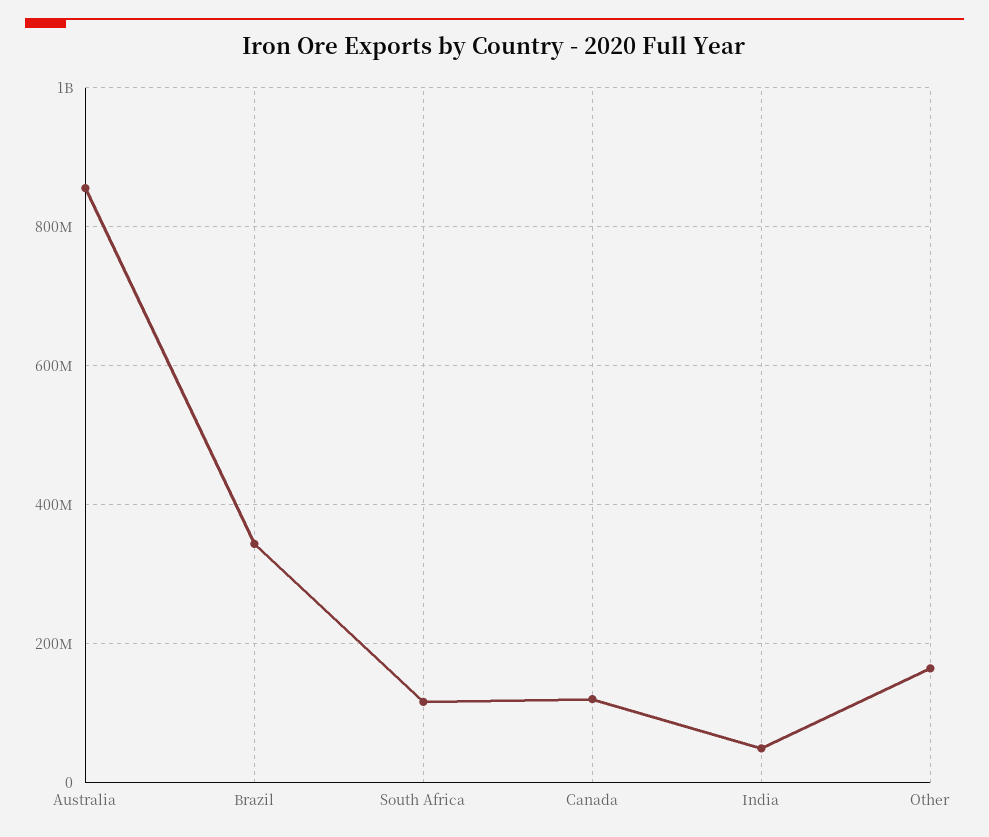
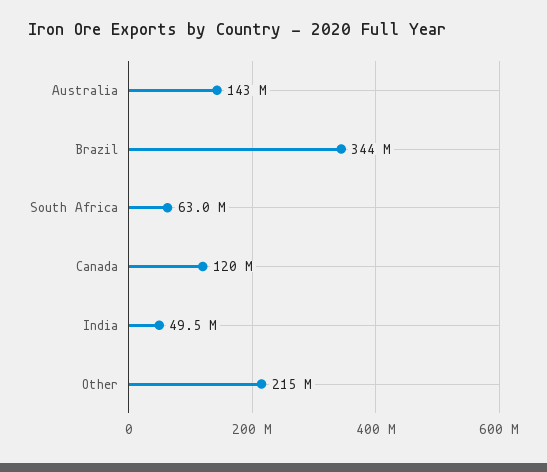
Australia: 860000000 -> 143000000
South Africa: 120000000 -> 63000000
Other: 160000000 -> 215000000

